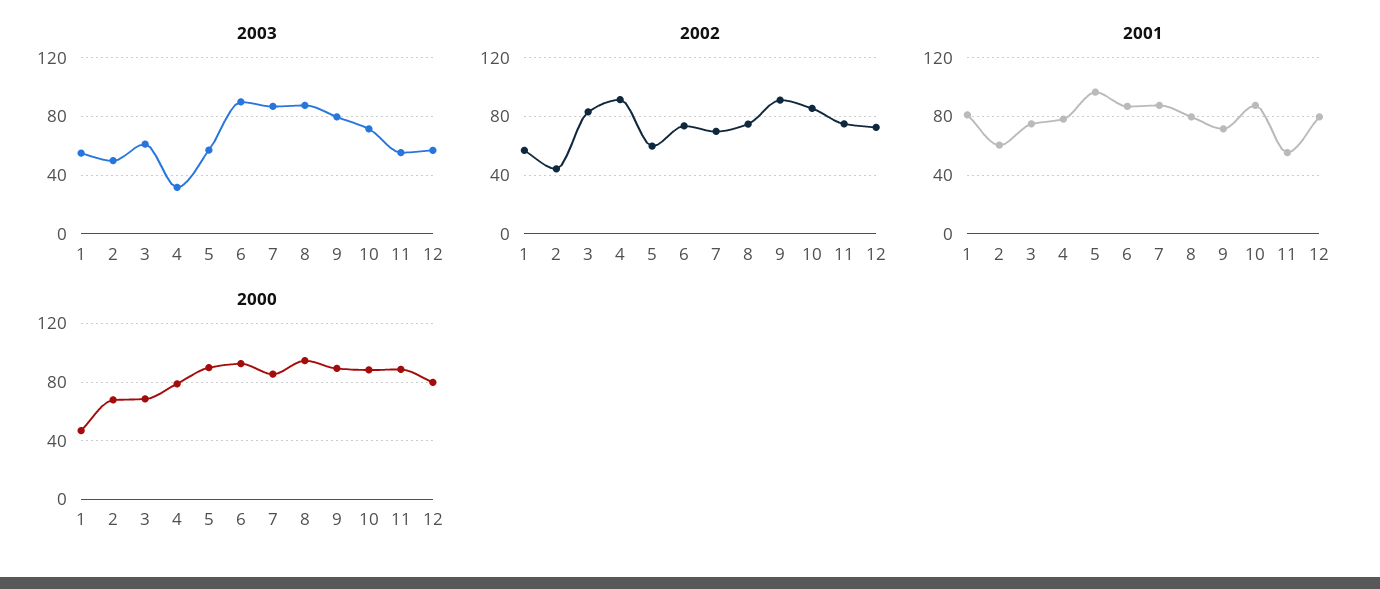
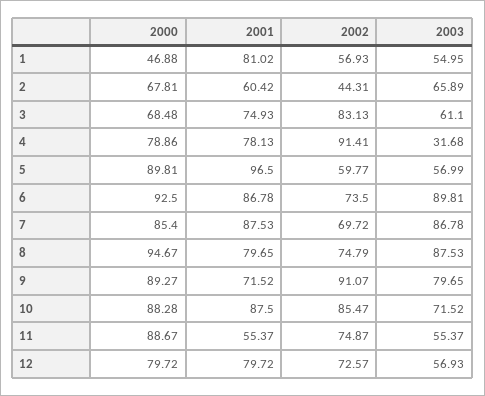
2003, 2: 50 -> 65.89

